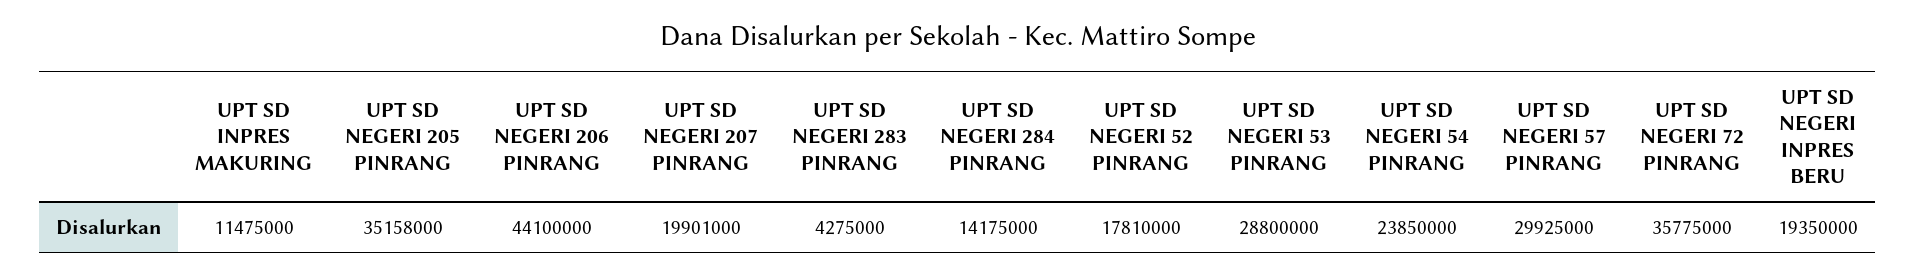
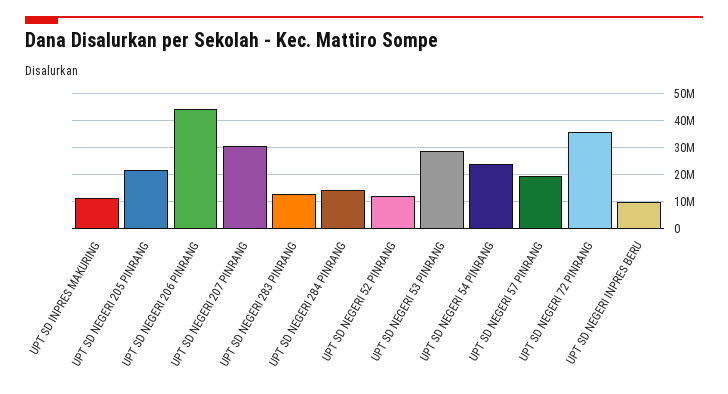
UPT SD NEGERI 205 PINRANG: 35158000 -> 22500000
UPT SD NEGERI 207 PINRANG: 19901000 -> 30000000
UPT SD NEGERI 283 PINRANG: 4275000 -> 12500000
UPT SD NEGERI 52 PINRANG: 17810000 -> 12500000
UPT SD NEGERI 57 PINRANG: 29925000 -> 20000000
UPT SD NEGERI INPRES BERU: 19350000 -> 10000000

